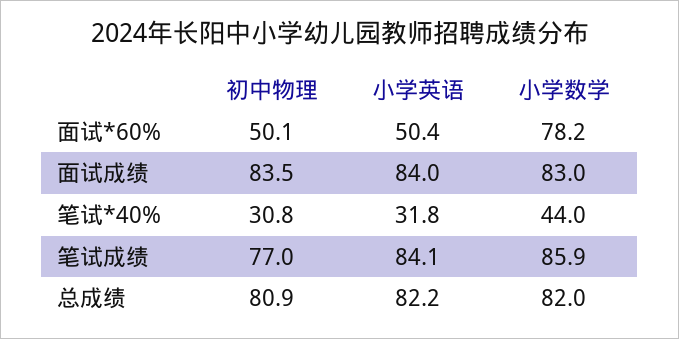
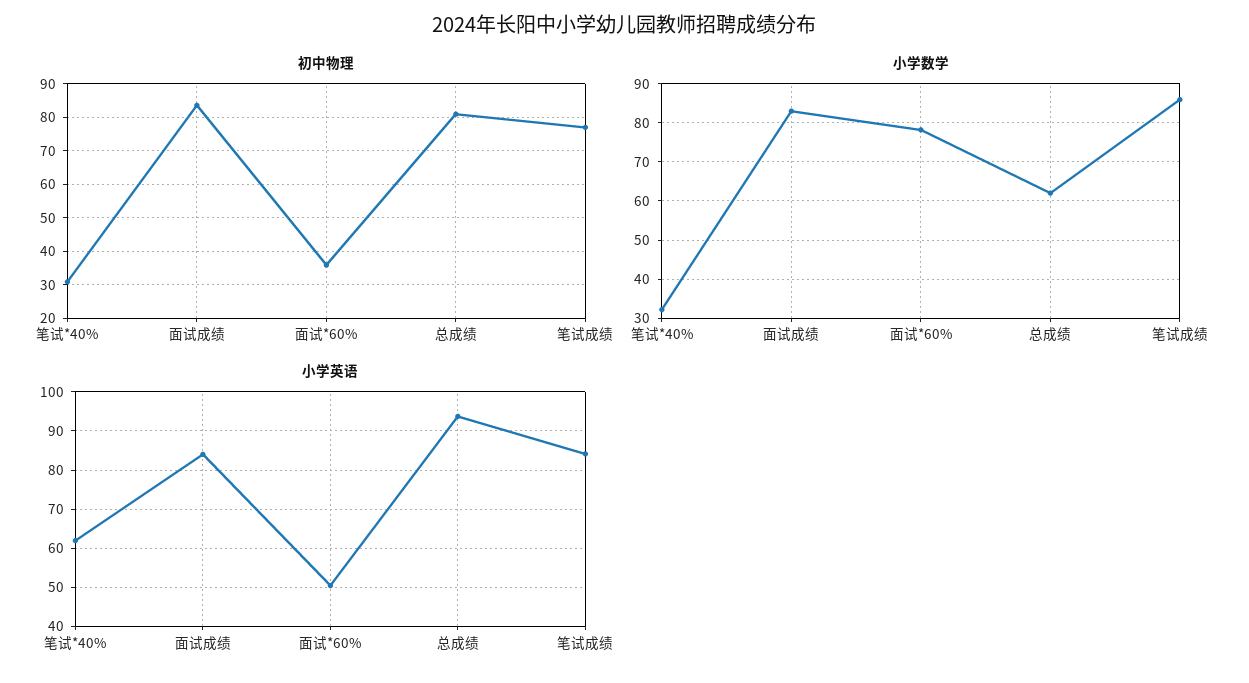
初中物理, 面试*60%: 50.1 -> 36
小学英语, 笔试*40%: 31.8 -> 62
小学数学, 笔试*40%: 44 -> 32
小学英语, 总成绩: 82.2 -> 94
小学数学, 总成绩: 82 -> 62

